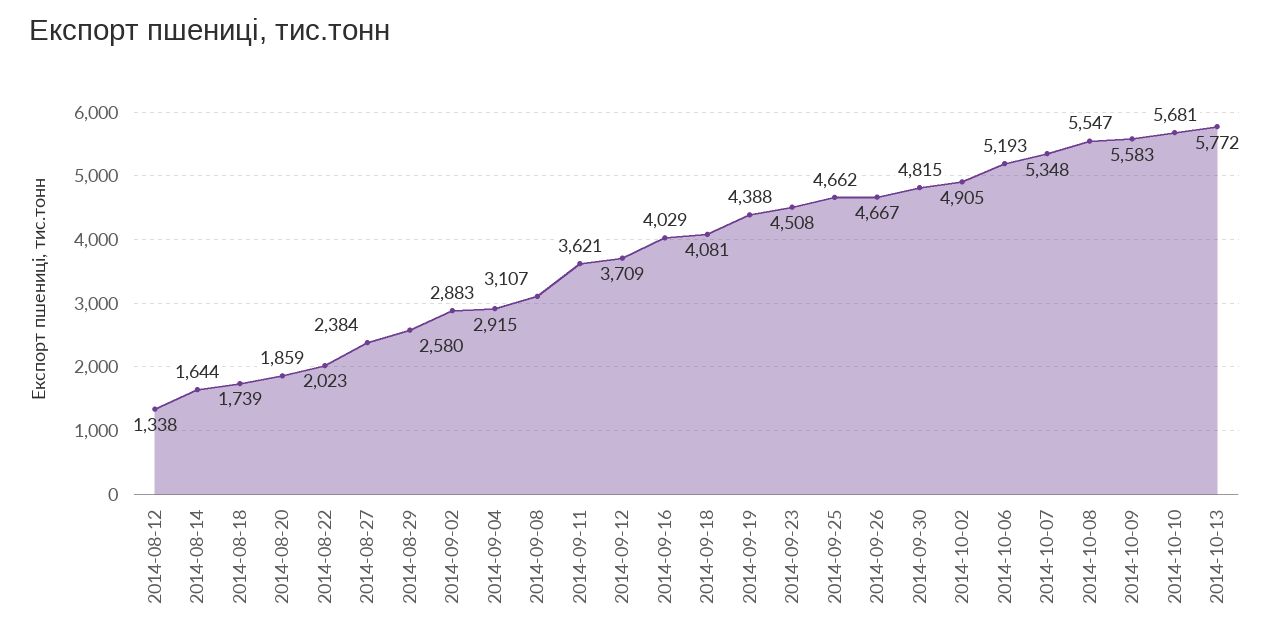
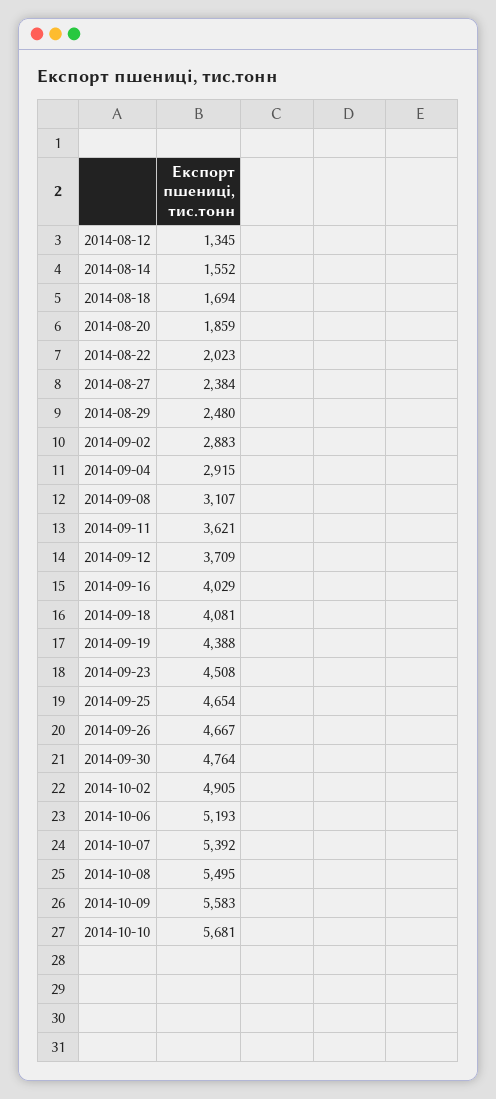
2014-08-12: 1338 -> 1345
2014-08-14: 1644 -> 1552
2014-08-18: 1739 -> 1694
2014-08-29: 2580 -> 2480
2014-09-25: 4662 -> 4654
2014-09-30: 4815 -> 4764
2014-10-07: 5348 -> 5392
2014-10-08: 5547 -> 5495
2014-10-13: 5772 -> none

